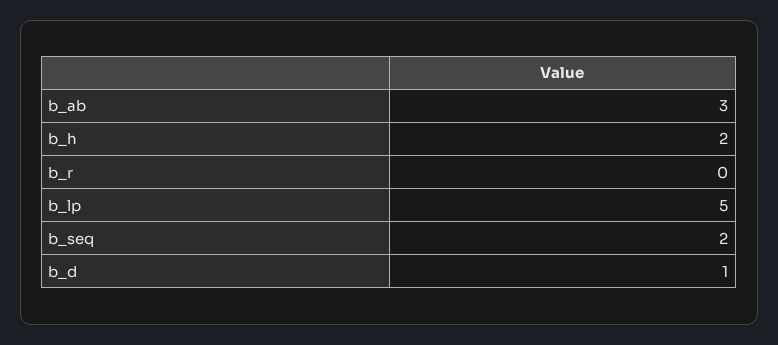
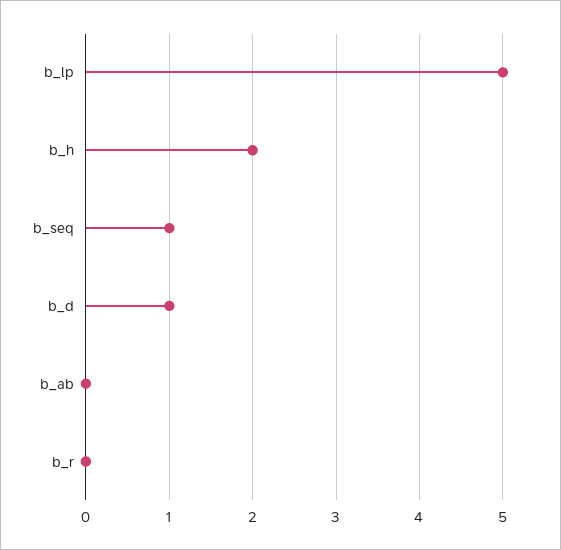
b_ab: 3 -> 0
b_seq: 2 -> 1

